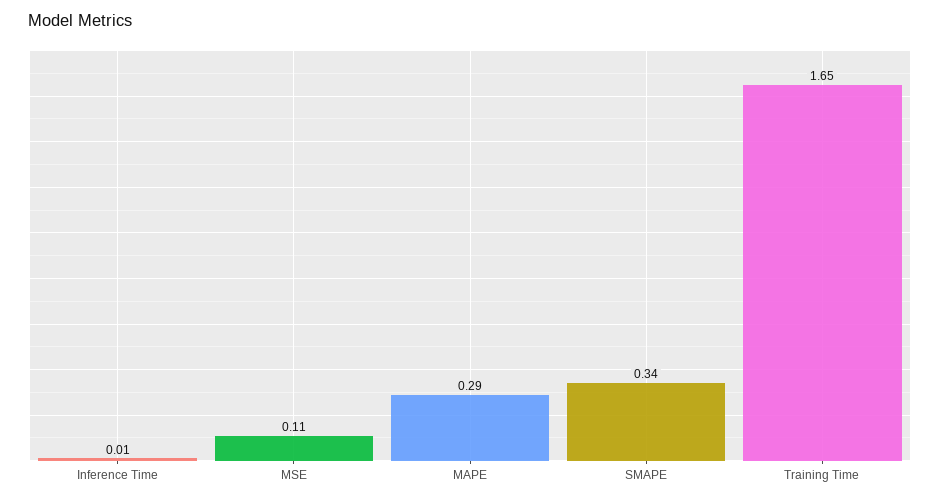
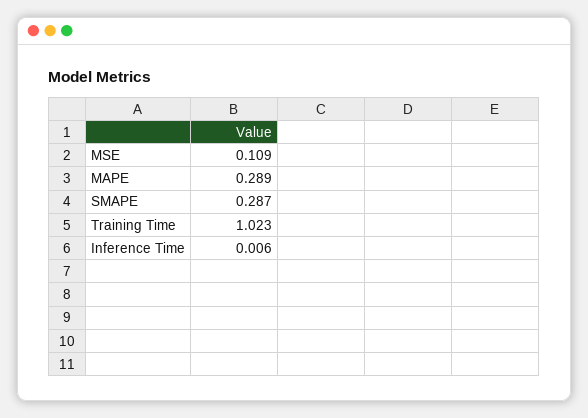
SMAPE: 0.34 -> 0.287
Training Time: 1.65 -> 1.023

